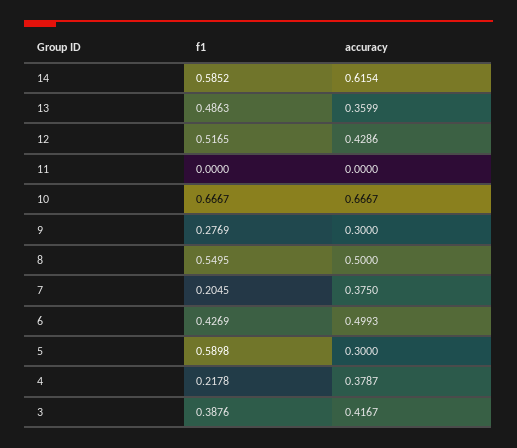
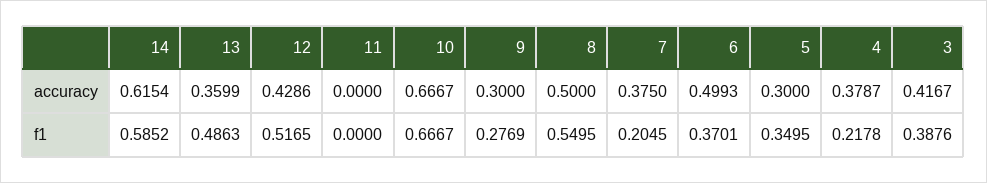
f1, 6: 0.4269 -> 0.3701
f1, 5: 0.5898 -> 0.3495

